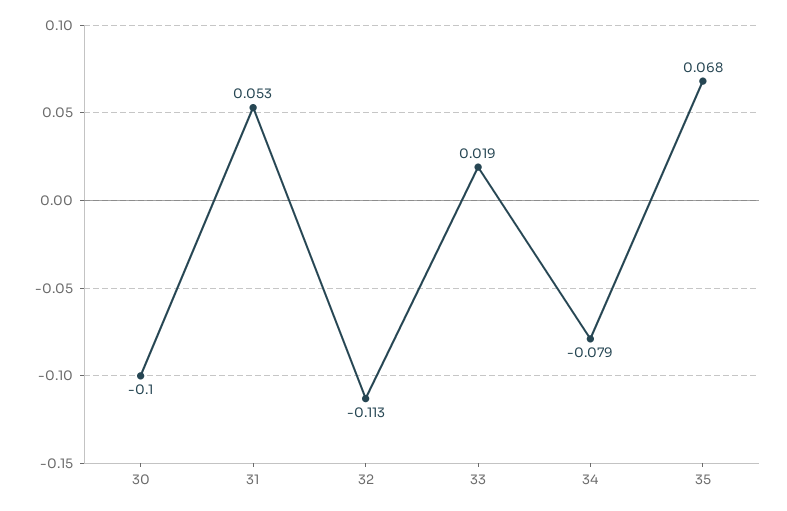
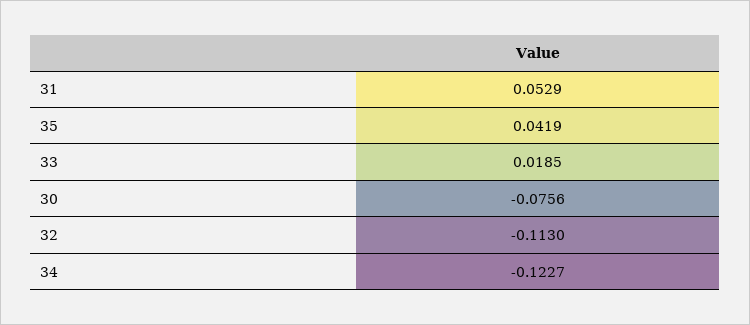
30: -0.1 -> -0.0756
34: -0.079 -> -0.1227
35: 0.068 -> 0.0419

